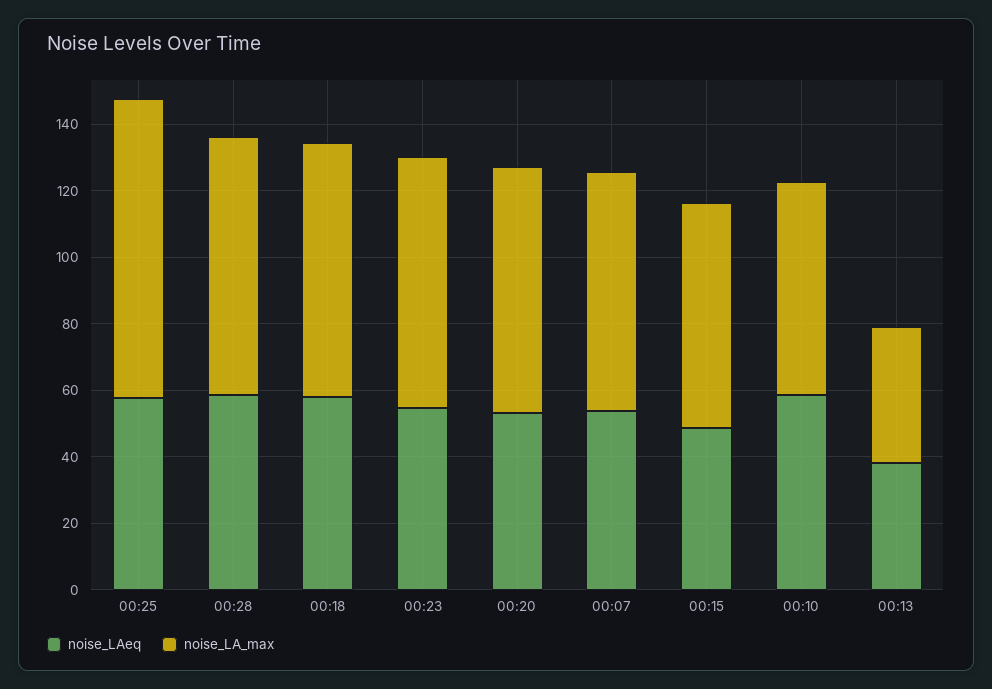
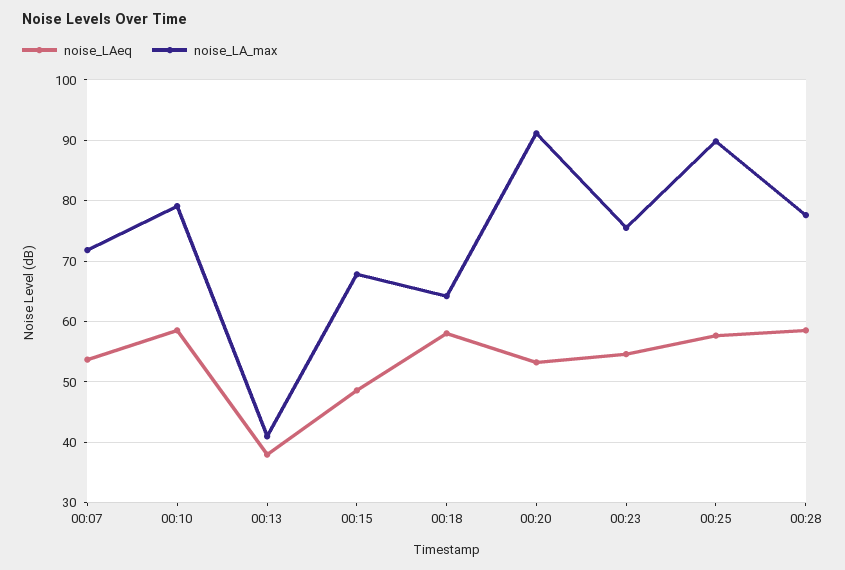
noise_LA_max, 00:18: 75 -> 64
noise_LA_max, 00:20: 75 -> 91
noise_LA_max, 00:10: 65 -> 79

